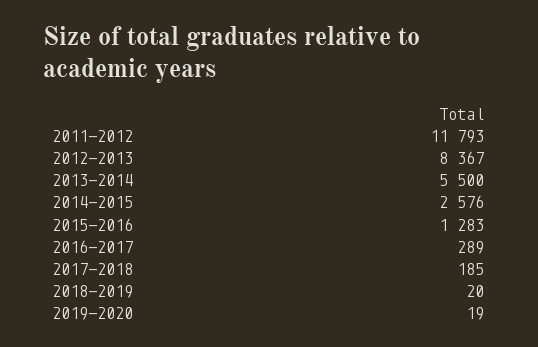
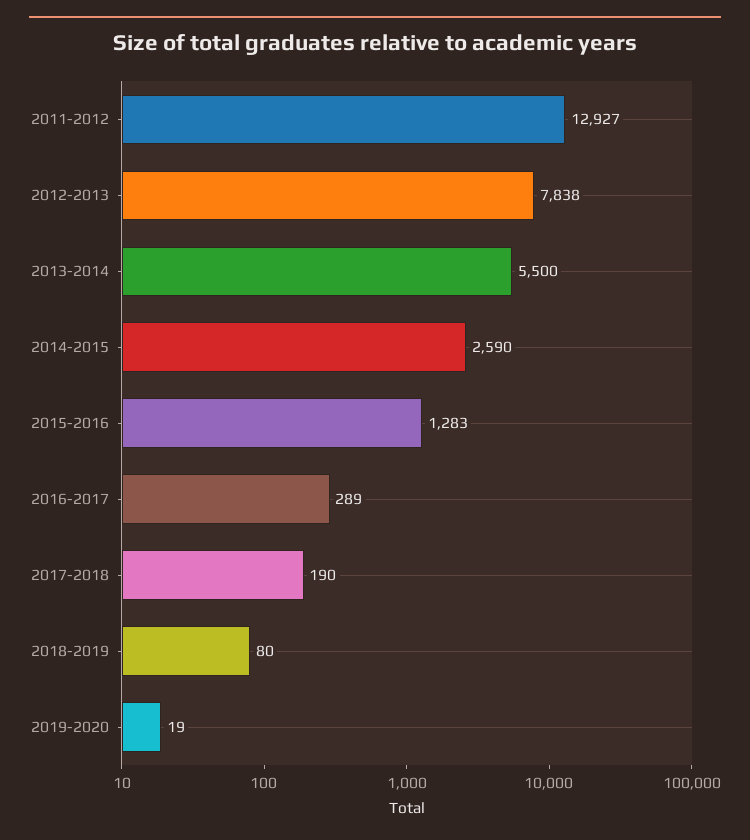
2011-2012: 11793 -> 12927
2012-2013: 8367 -> 7838
2014-2015: 2576 -> 2590
2017-2018: 185 -> 190
2018-2019: 20 -> 80

